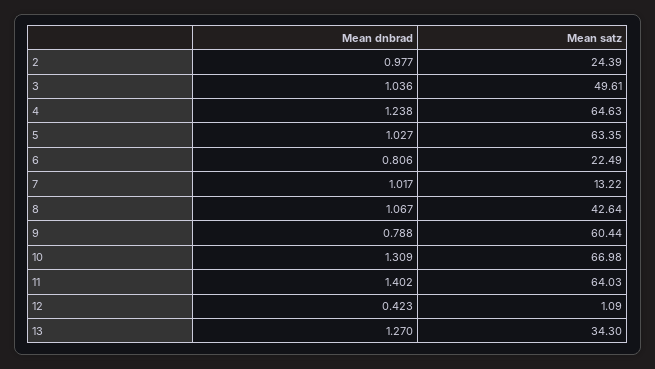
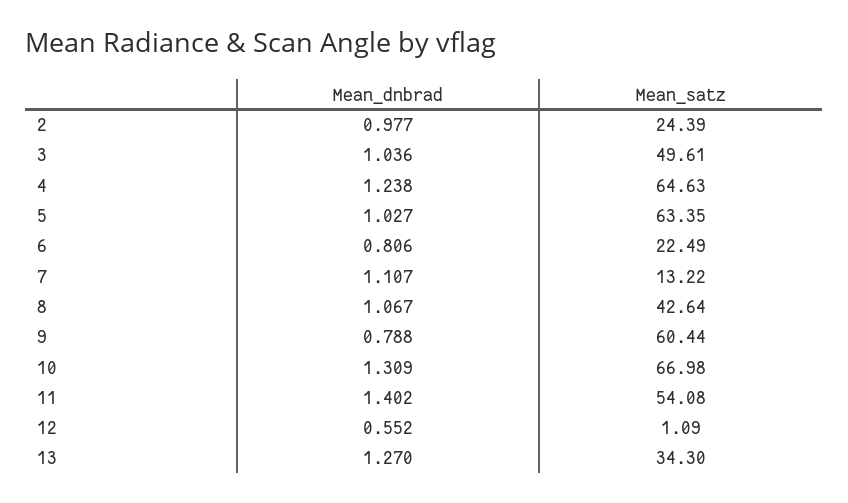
Mean dnbrad, 7: 1.017 -> 1.107
Mean satz, 11: 64.03 -> 54.08
Mean dnbrad, 12: 0.423 -> 0.552

